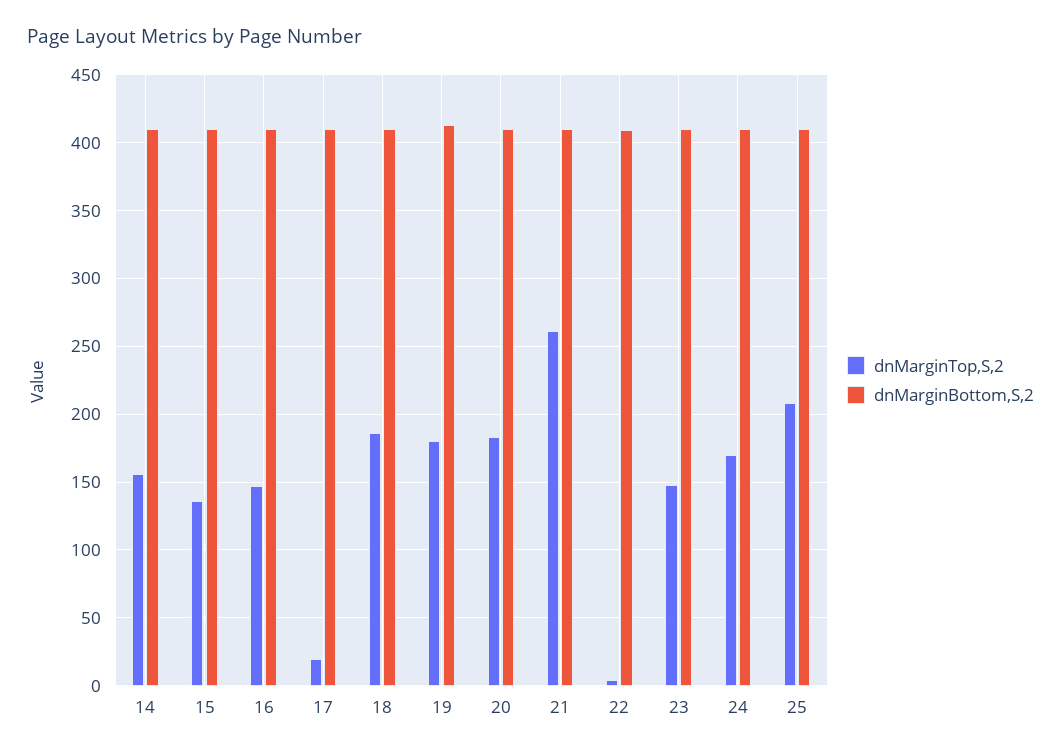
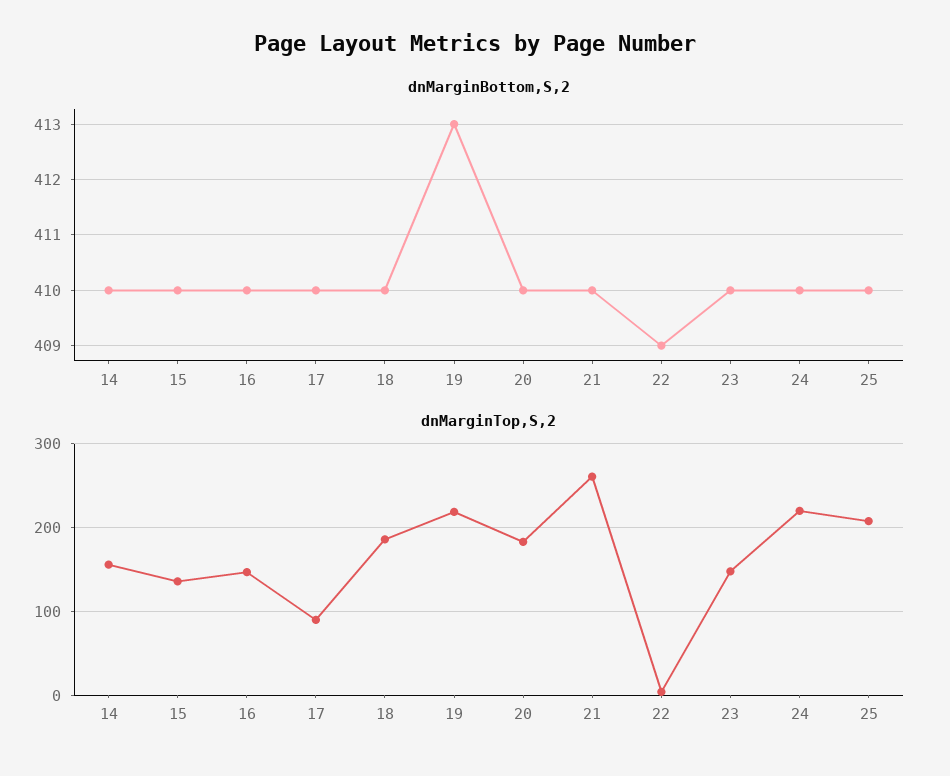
dnMarginTop,S,2, 17: 20 -> 90
dnMarginTop,S,2, 19: 180 -> 220
dnMarginTop,S,2, 24: 170 -> 220

